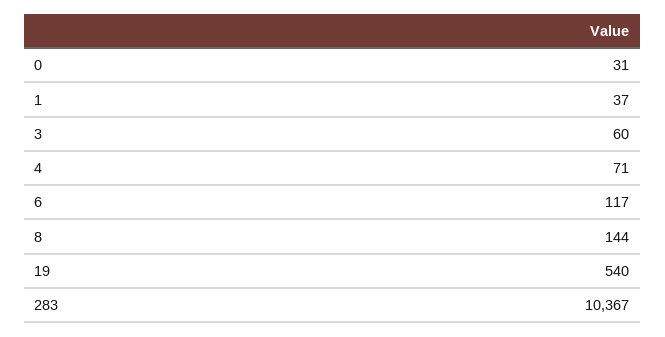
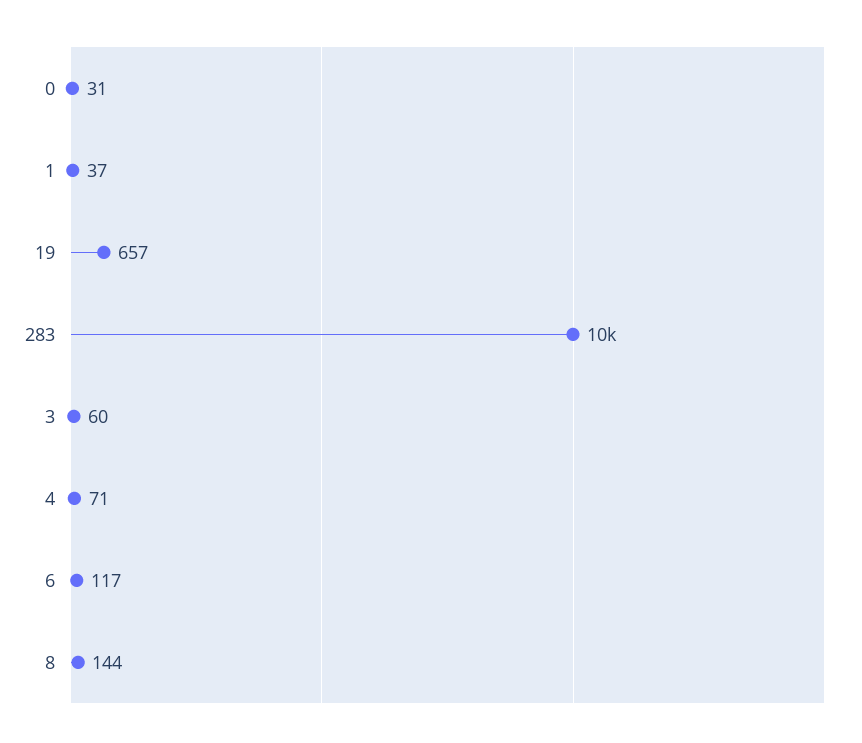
19: 540 -> 657

